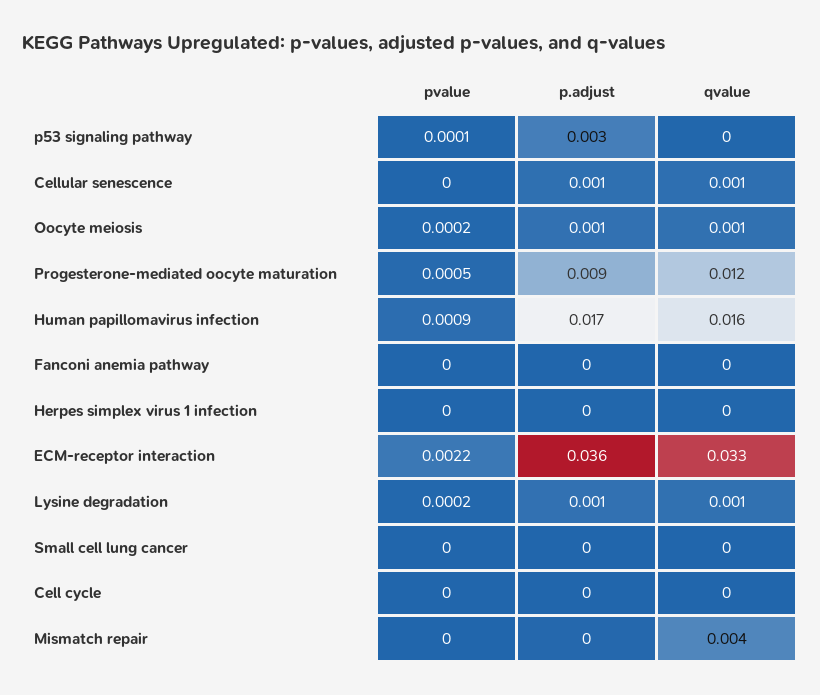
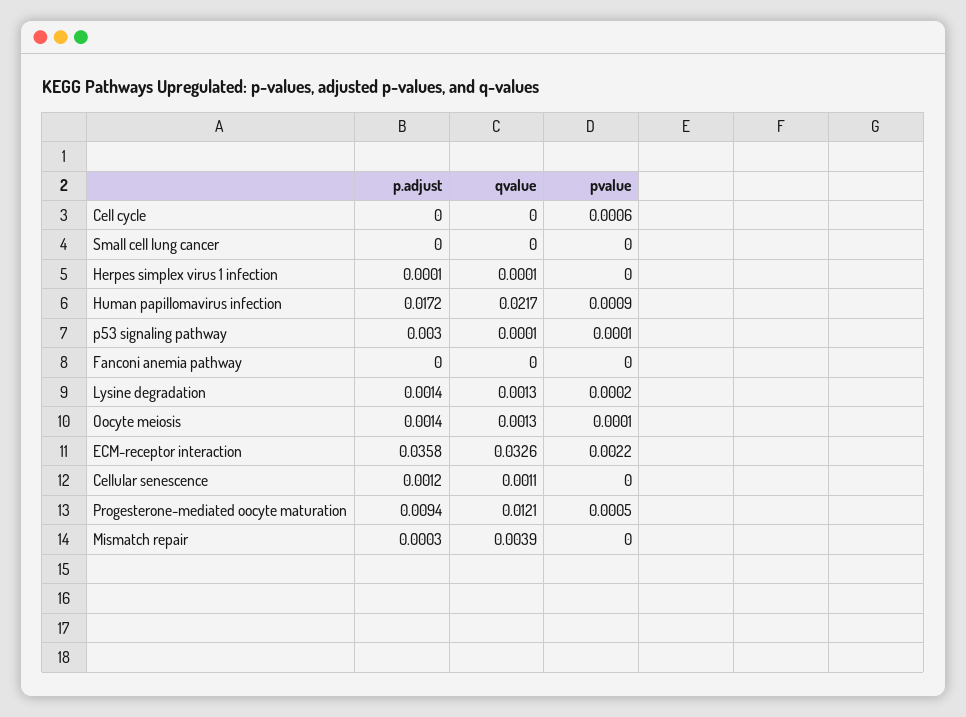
pvalue, Oocyte meiosis: 0.0002 -> 0.0001
qvalue, Human papillomavirus infection: 0.016 -> 0.0217
pvalue, Cell cycle: 0 -> 0.0006

